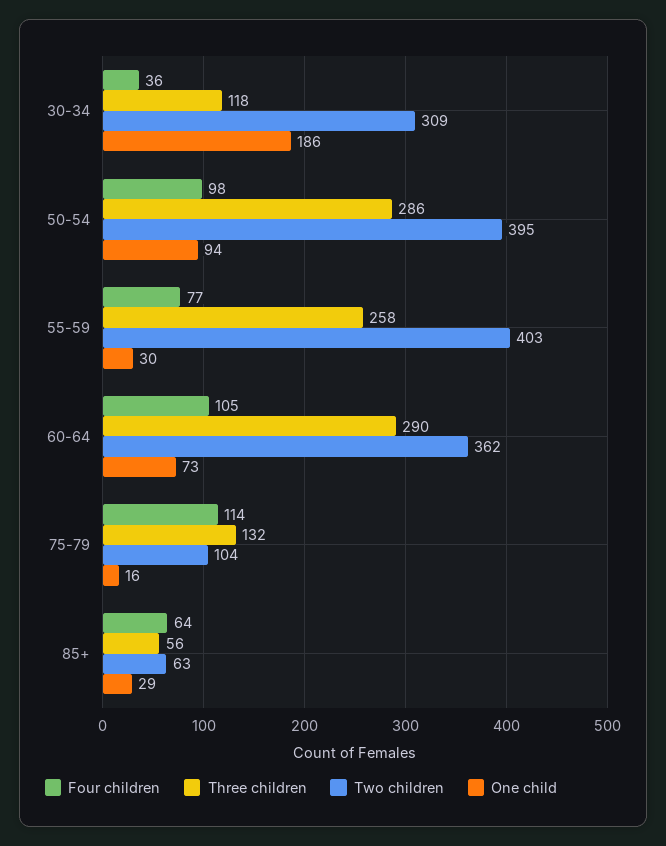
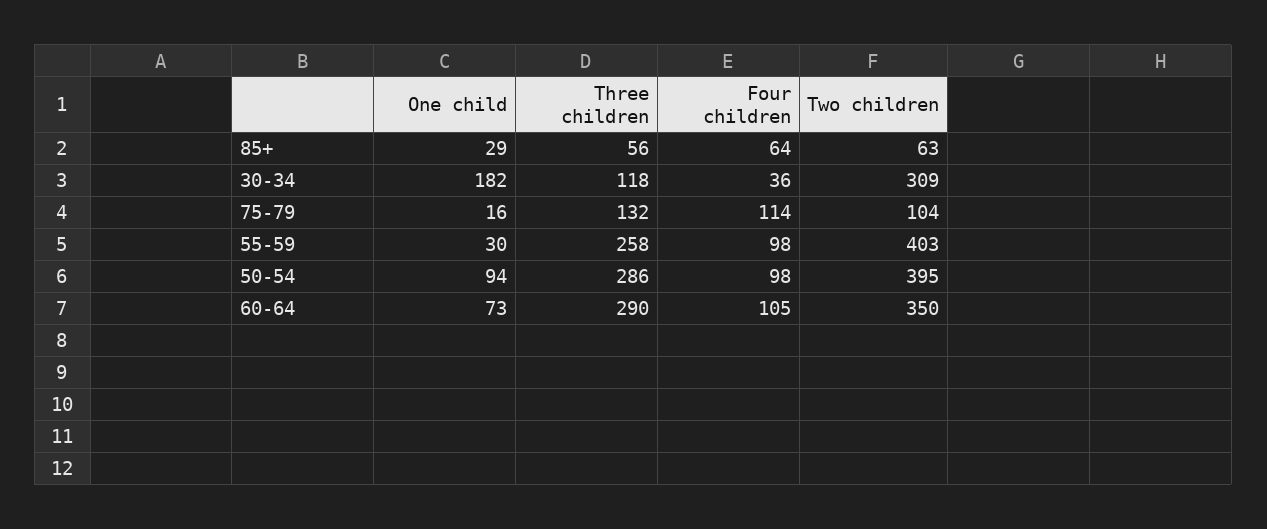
One child, 30-34: 186 -> 182
Four children, 55-59: 77 -> 98
Two children, 60-64: 362 -> 350

